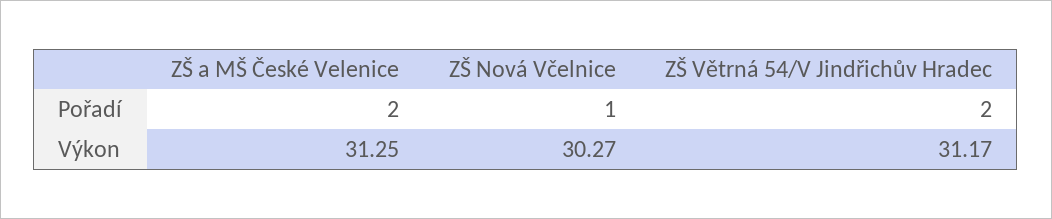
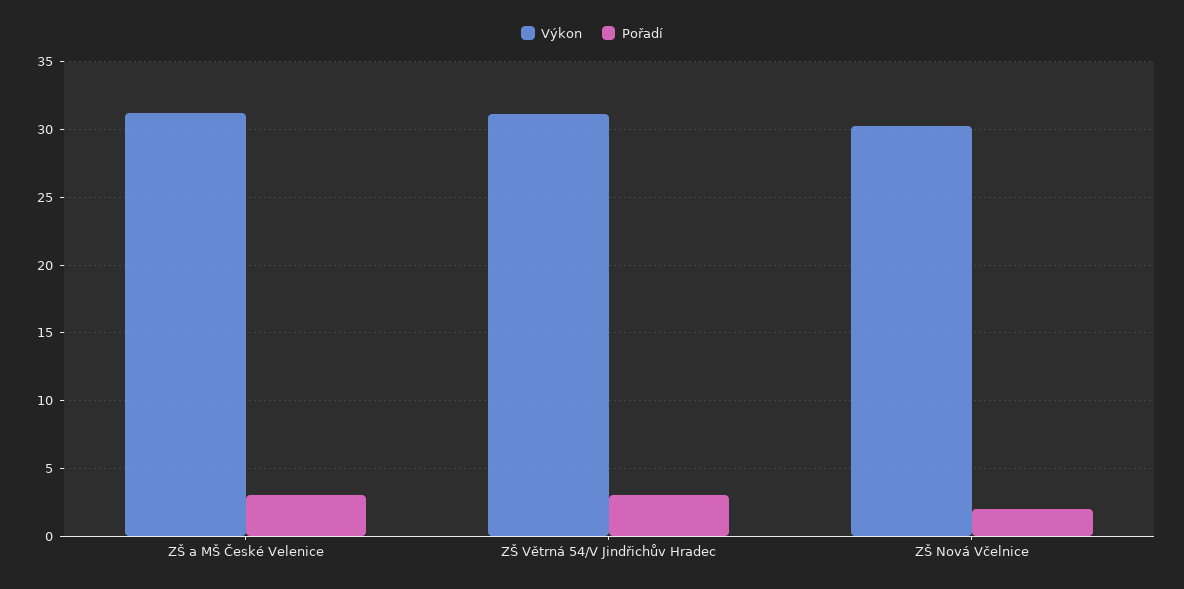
Pořadí, ZŠ a MŠ České Velenice: 2 -> 3
Pořadí, ZŠ Nová Včelnice: 1 -> 2
Pořadí, ZŠ Větrná 54/V Jindřichův Hradec: 2 -> 3

